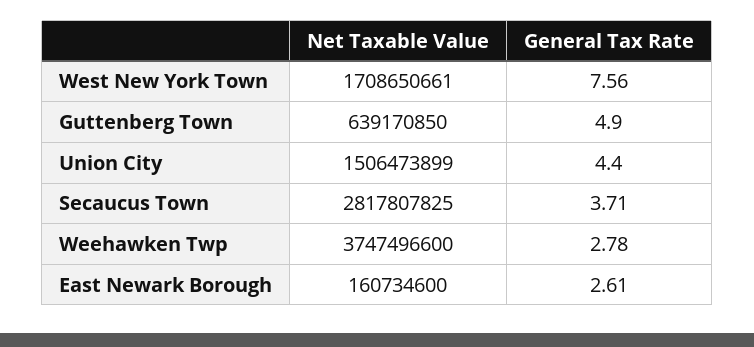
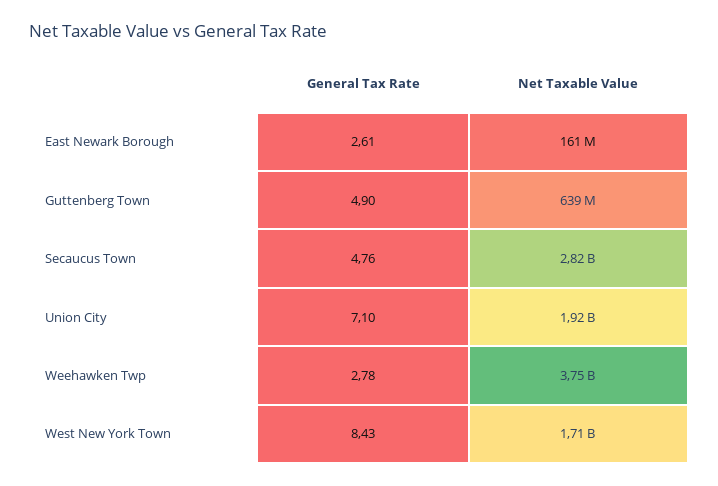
General Tax Rate, West New York Town: 7.56 -> 8.43
Net Taxable Value, Union City: 1506473899 -> 1920000000
General Tax Rate, Union City: 4.4 -> 7.1
General Tax Rate, Secaucus Town: 3.71 -> 4.76

